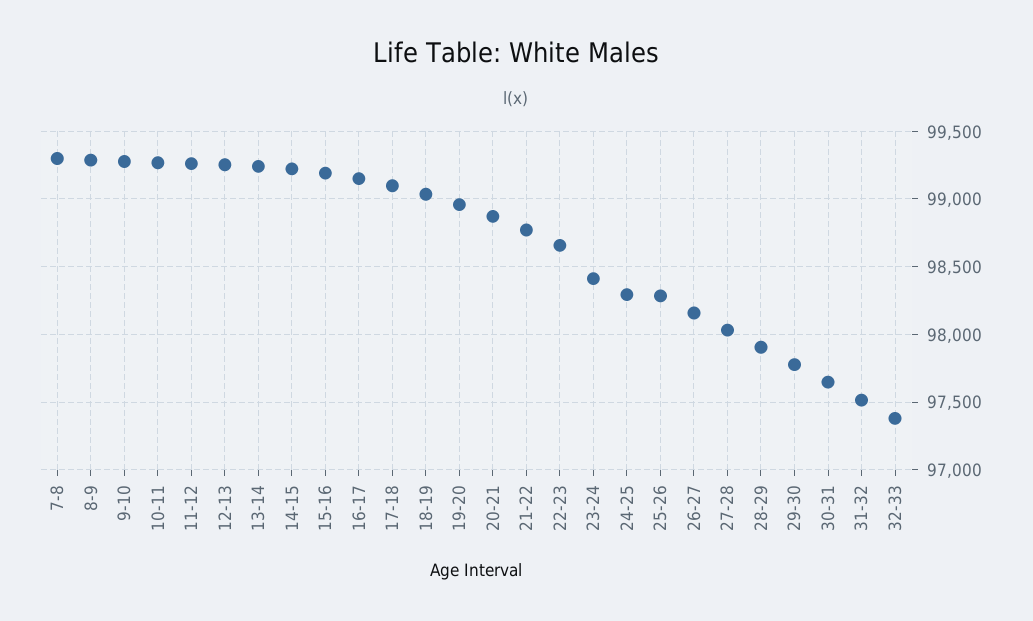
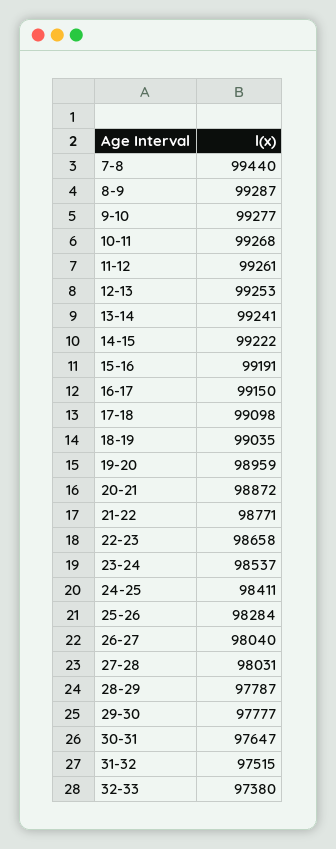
7-8: 99300 -> 99440
23-24: 98400 -> 98537
24-25: 98300 -> 98411
26-27: 98150 -> 98040
28-29: 97900 -> 97787

